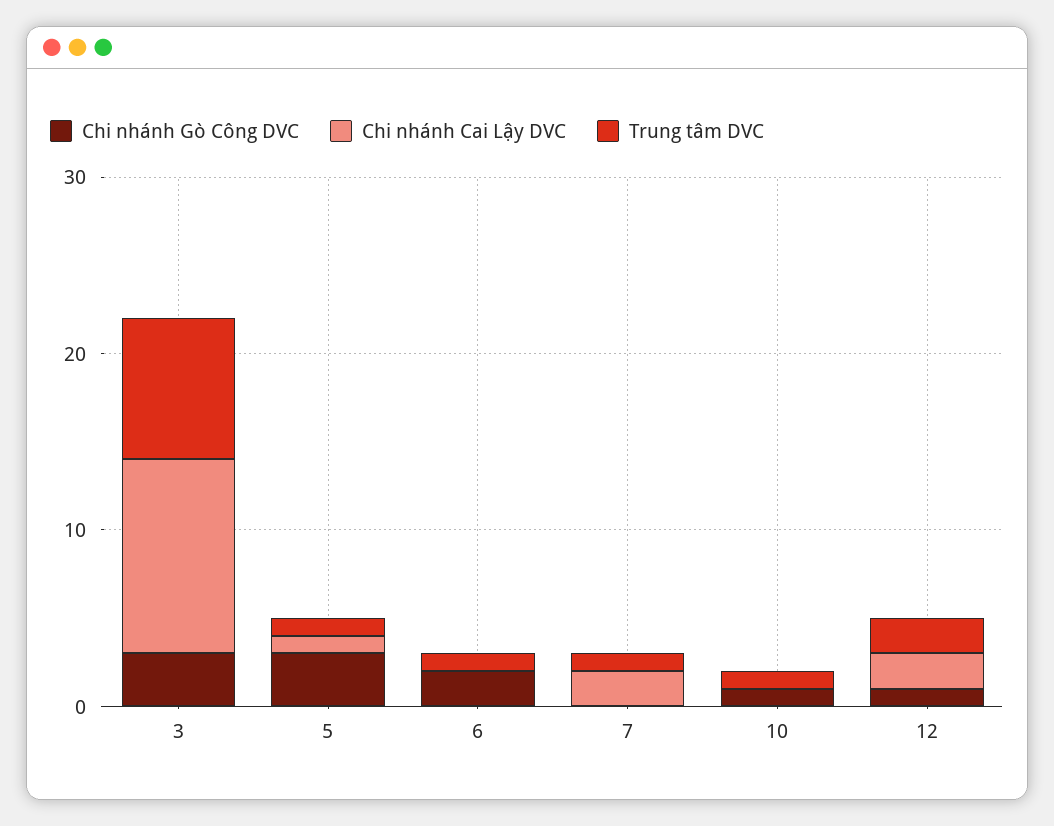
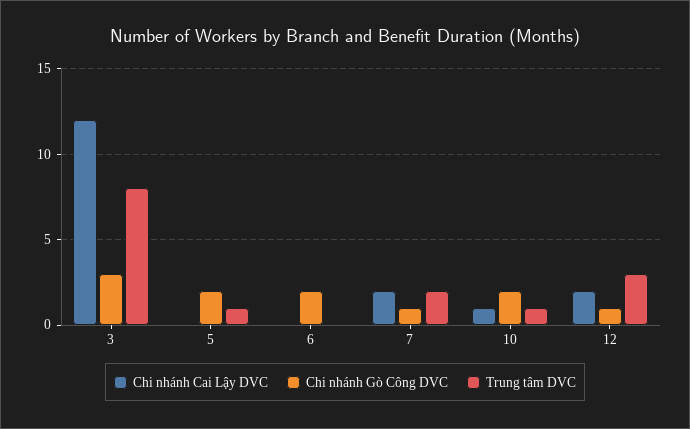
Chi nhánh Cai Lậy DVC, 3: 11 -> 12
Chi nhánh Gò Công DVC, 5: 3 -> 2
Chi nhánh Cai Lậy DVC, 5: 1 -> 0
Trung tâm DVC, 6: 1 -> 0
Chi nhánh Gò Công DVC, 7: 0 -> 1
Trung tâm DVC, 7: 1 -> 2
Chi nhánh Gò Công DVC, 10: 1 -> 2
Chi nhánh Cai Lậy DVC, 10: 0 -> 1
Trung tâm DVC, 12: 2 -> 3

